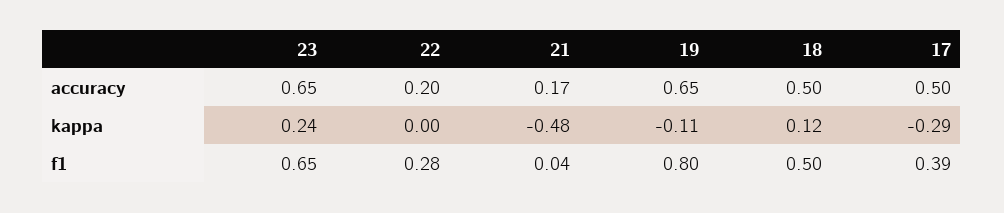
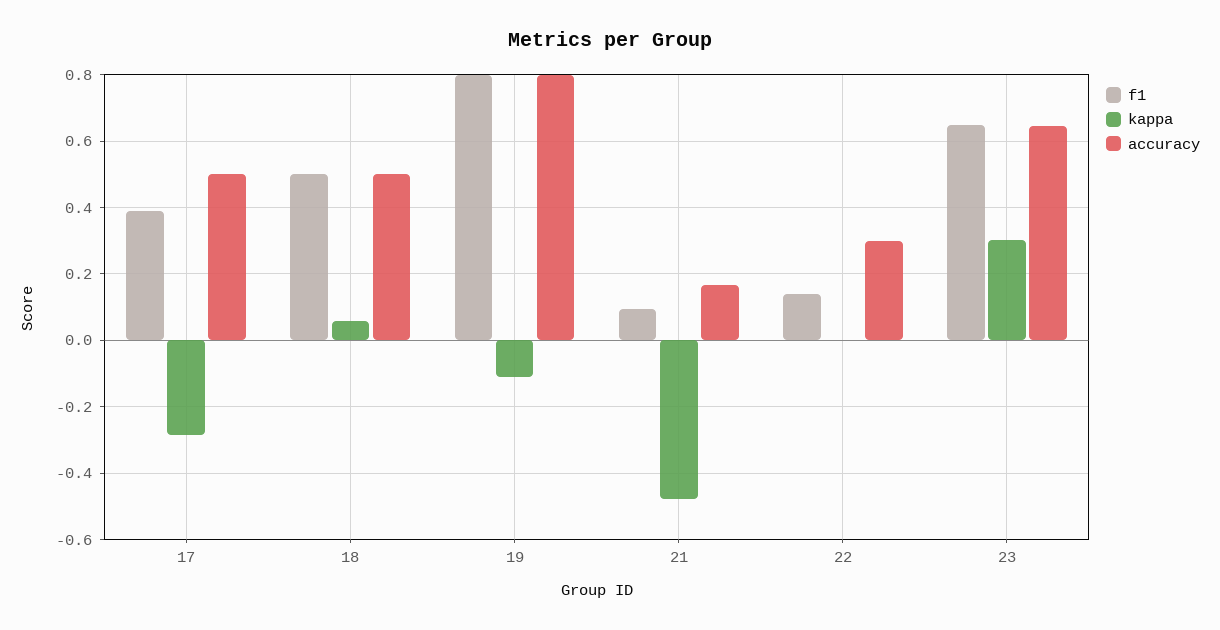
accuracy, 22: 0.2 -> 0.3
accuracy, 19: 0.65 -> 0.8
kappa, 23: 0.24 -> 0.3
kappa, 18: 0.12 -> 0.06
f1, 22: 0.28 -> 0.14
f1, 21: 0.04 -> 0.1

